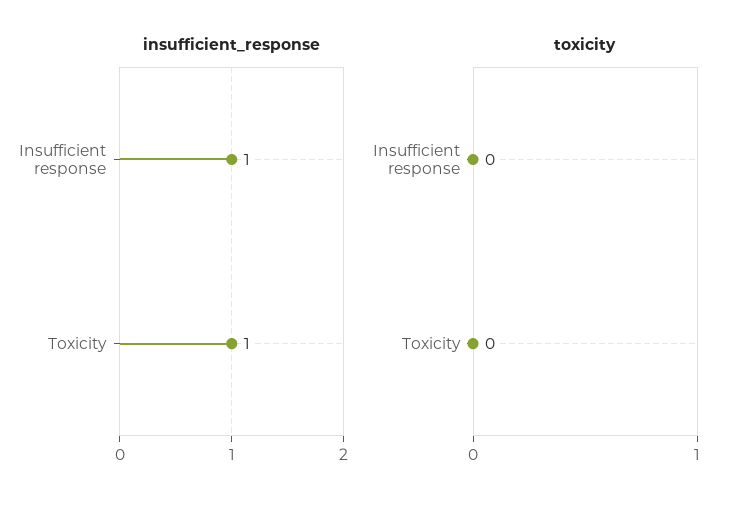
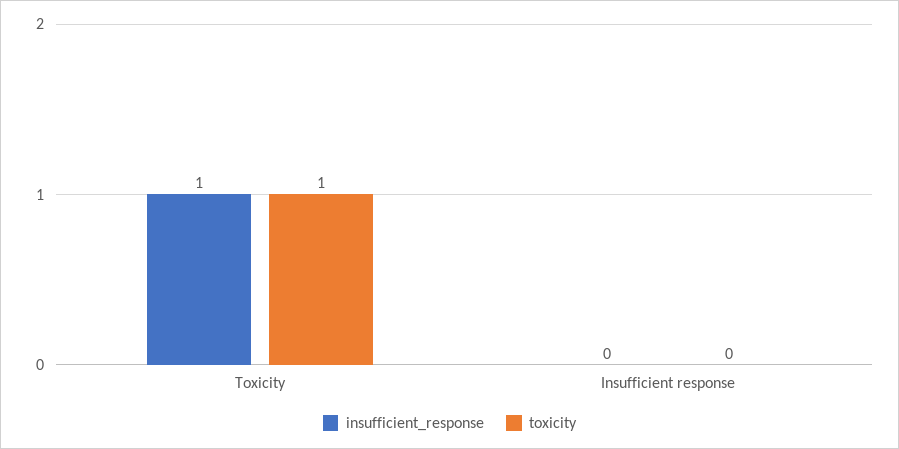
insufficient_response, Insufficient response: 1 -> 0
toxicity, Toxicity: 0 -> 1

